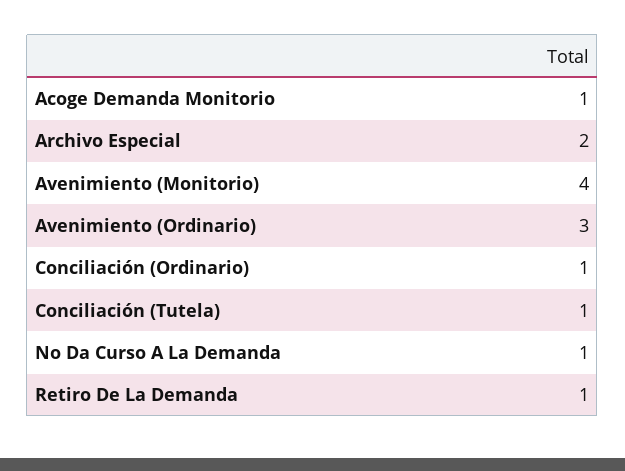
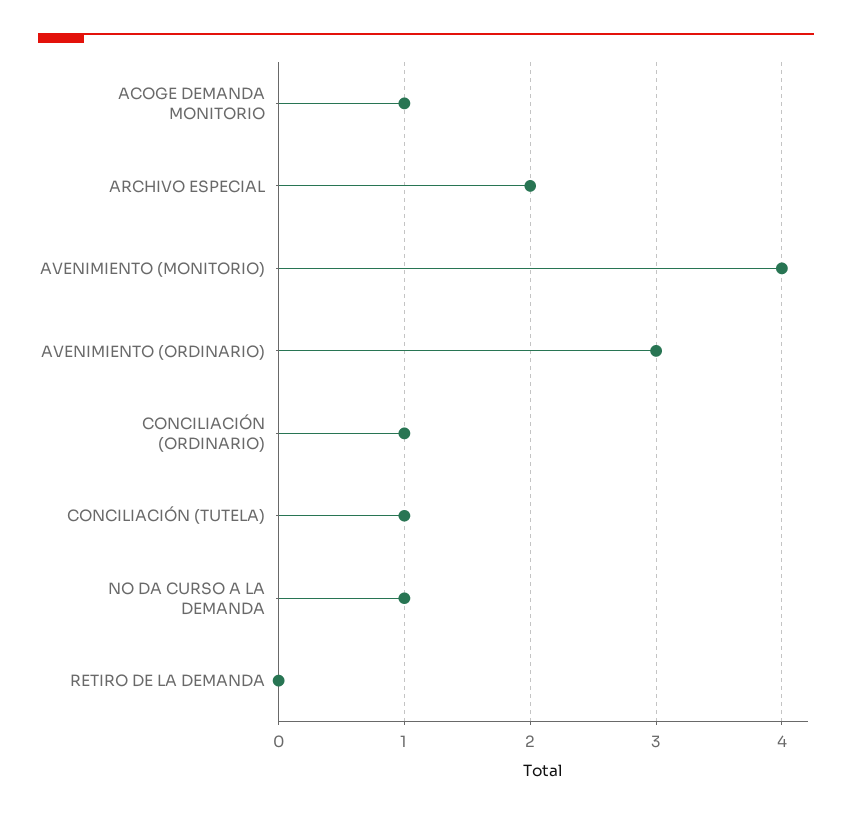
Retiro De La Demanda: 1 -> 0

